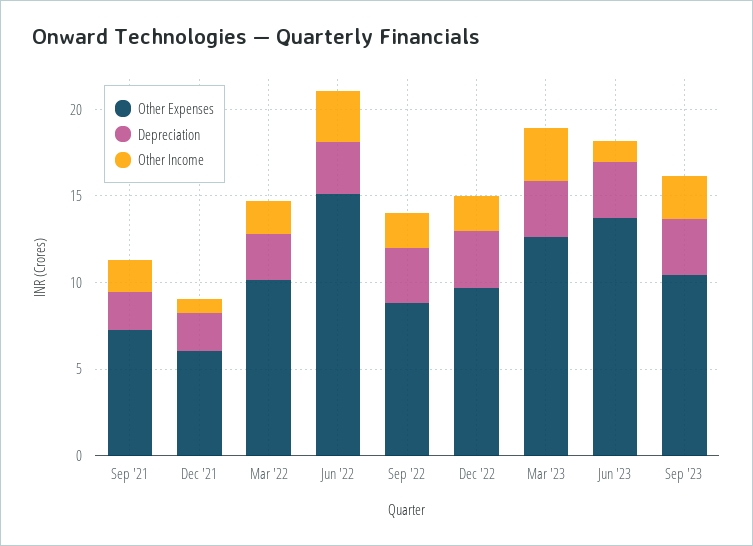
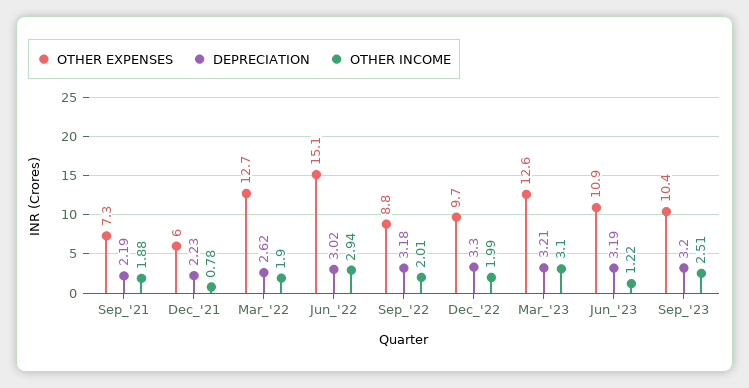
Other Expenses, Mar '22: 10 -> 12.7
Other Expenses, Jun '23: 14 -> 10.9

